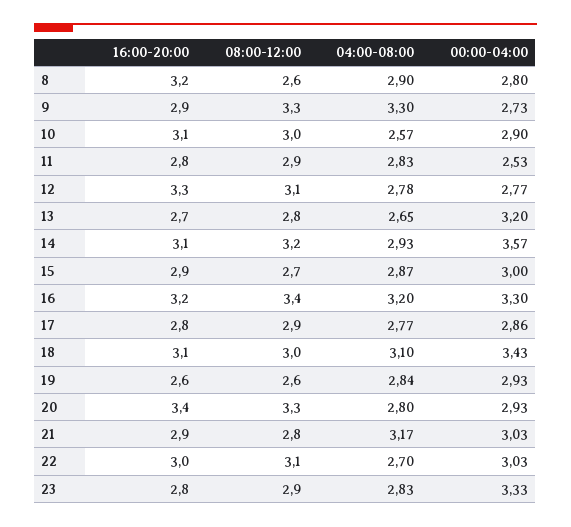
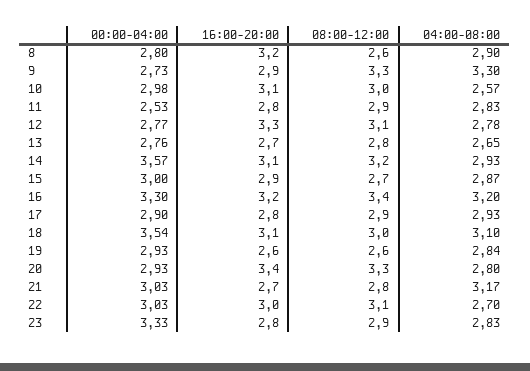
00:00-04:00, 10: 2.9 -> 2.98
00:00-04:00, 13: 3.2 -> 2.76
04:00-08:00, 17: 2.77 -> 2.93
00:00-04:00, 17: 2.86 -> 2.9
00:00-04:00, 18: 3.43 -> 3.54
16:00-20:00, 21: 2.9 -> 2.7

